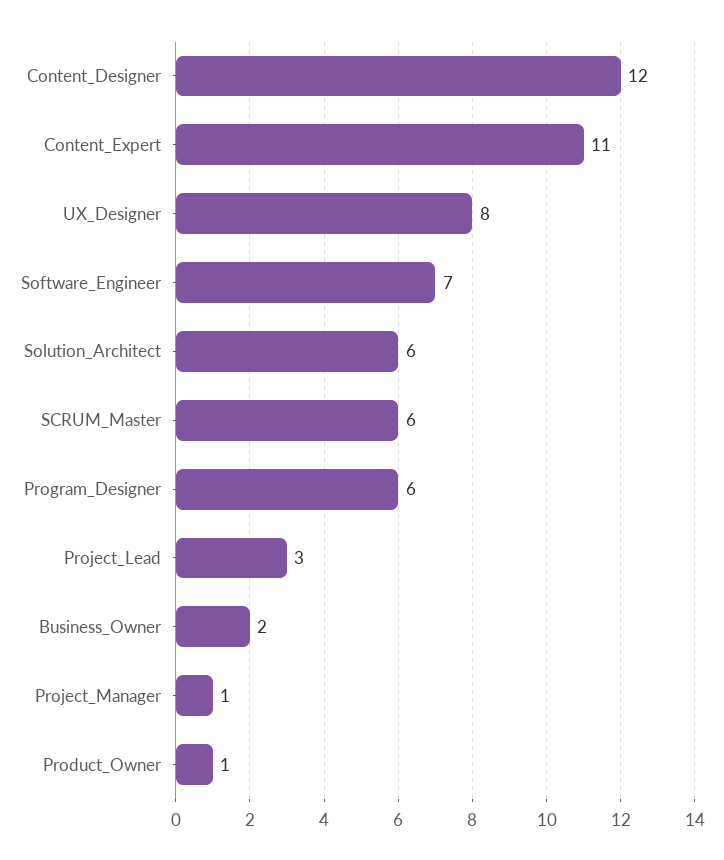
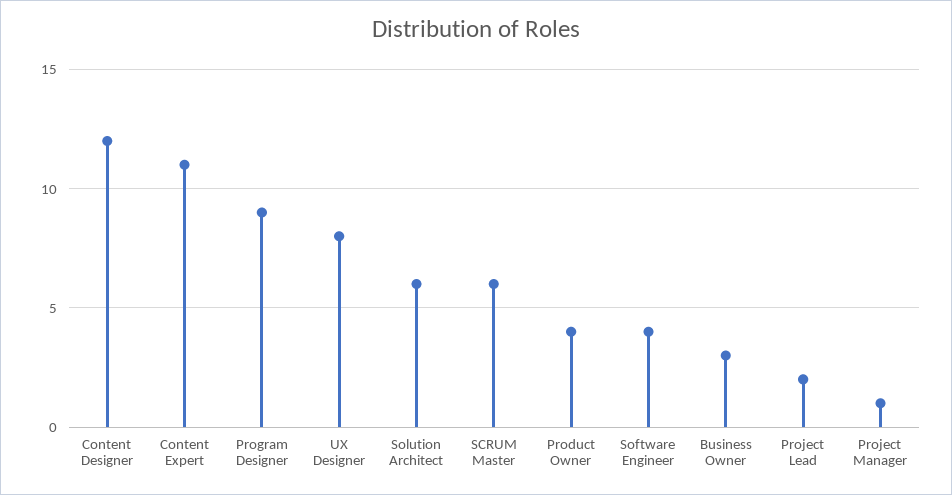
Software_Engineer: 7 -> 4
Program_Designer: 6 -> 9
Project_Lead: 3 -> 2
Business_Owner: 2 -> 3
Product_Owner: 1 -> 4

